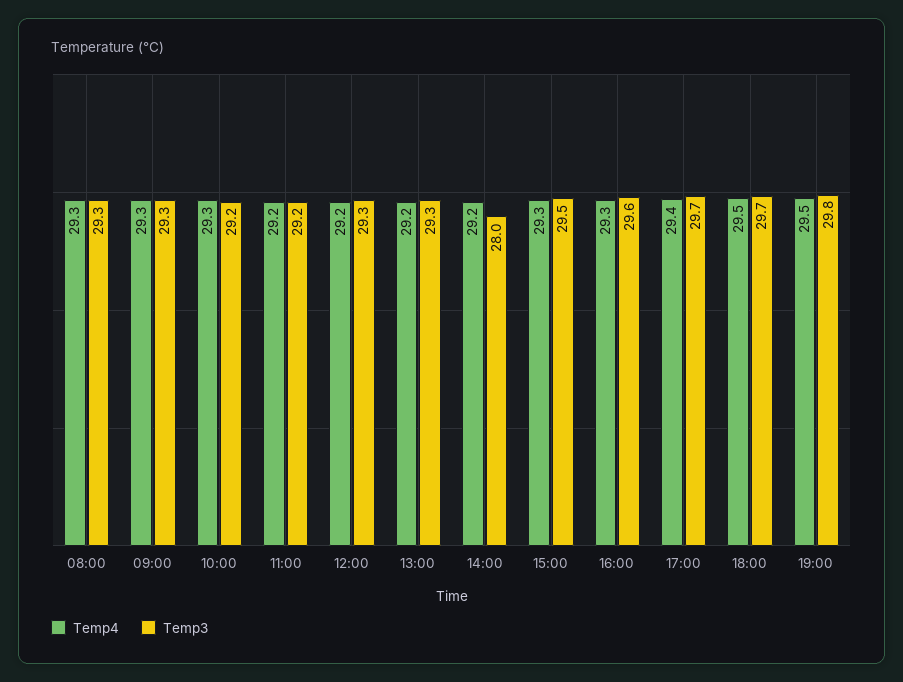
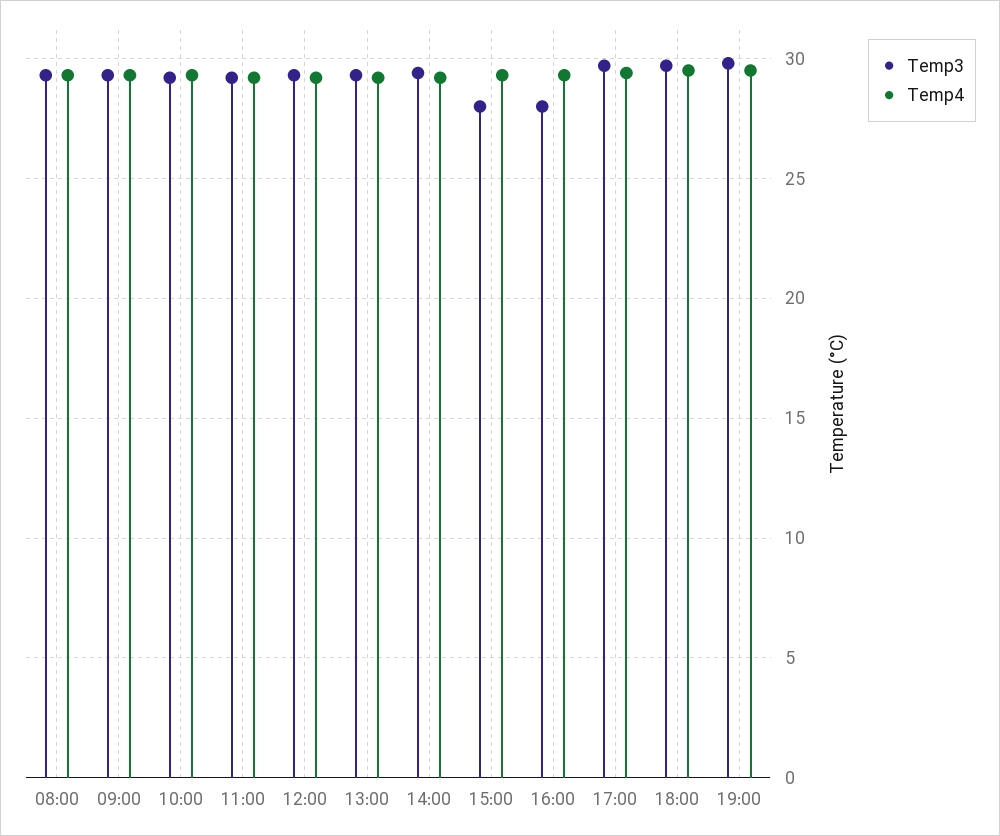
Temp3, 14:00: 28 -> 29.5
Temp3, 15:00: 29.5 -> 28
Temp3, 16:00: 29.6 -> 28

